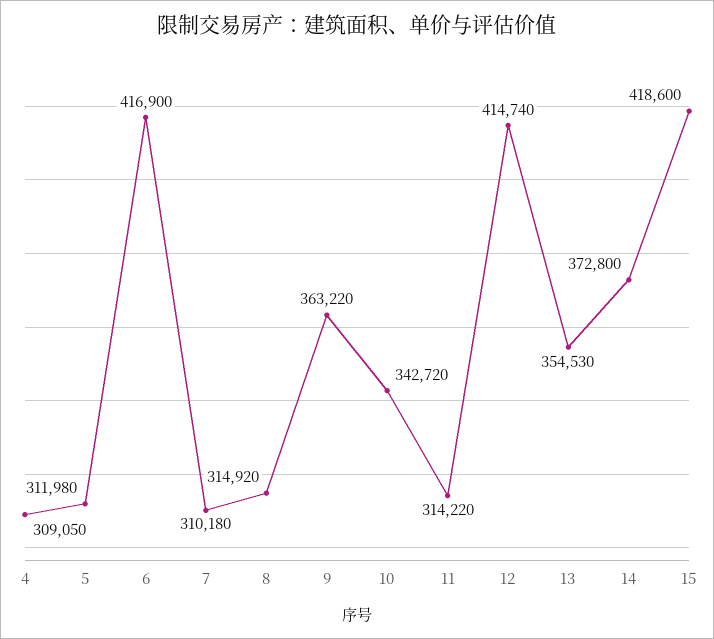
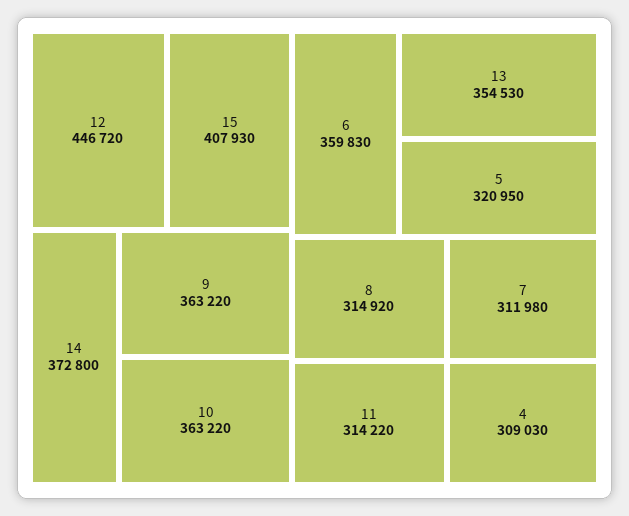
4: 309050 -> 309030
5: 311980 -> 320950
6: 416900 -> 359830
7: 310180 -> 311980
10: 342720 -> 363220
12: 414740 -> 446720
15: 418600 -> 407930

